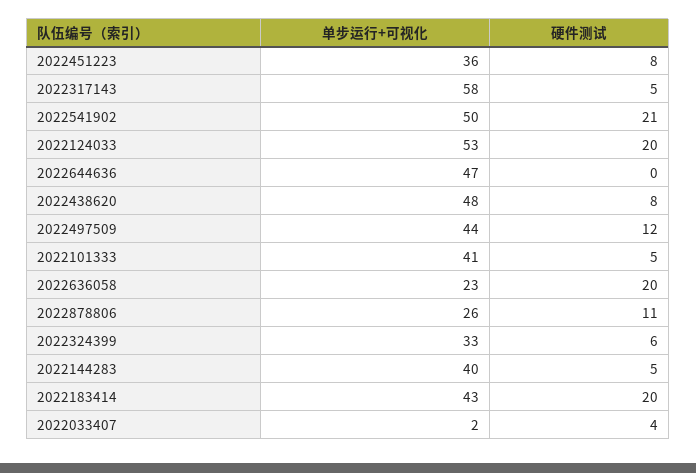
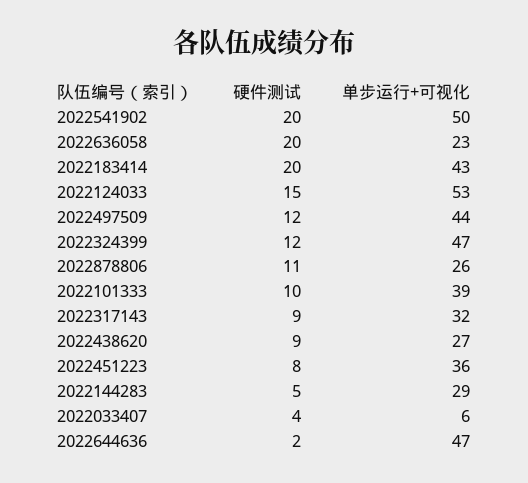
单步运行+可视化, 2022317143: 58 -> 32
硬件测试, 2022317143: 5 -> 9
硬件测试, 2022541902: 21 -> 20
硬件测试, 2022124033: 20 -> 15
硬件测试, 2022644636: 0 -> 2
单步运行+可视化, 2022438620: 48 -> 27
硬件测试, 2022438620: 8 -> 9
单步运行+可视化, 2022101333: 41 -> 39
硬件测试, 2022101333: 5 -> 10
单步运行+可视化, 2022324399: 33 -> 47
硬件测试, 2022324399: 6 -> 12
单步运行+可视化, 2022144283: 40 -> 29
单步运行+可视化, 2022033407: 2 -> 6

